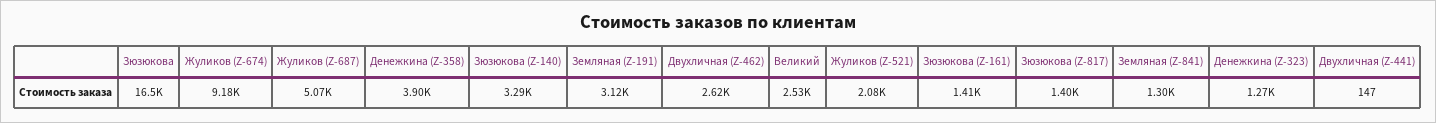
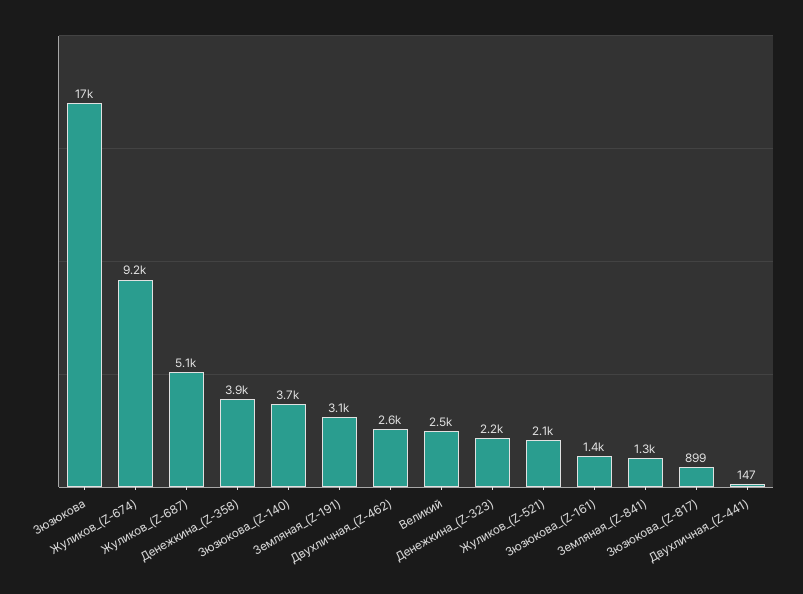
Зюзюкова (Z-140): 3290 -> 3700
Зюзюкова (Z-817): 1400 -> 899
Денежкина (Z-323): 1270 -> 2200

